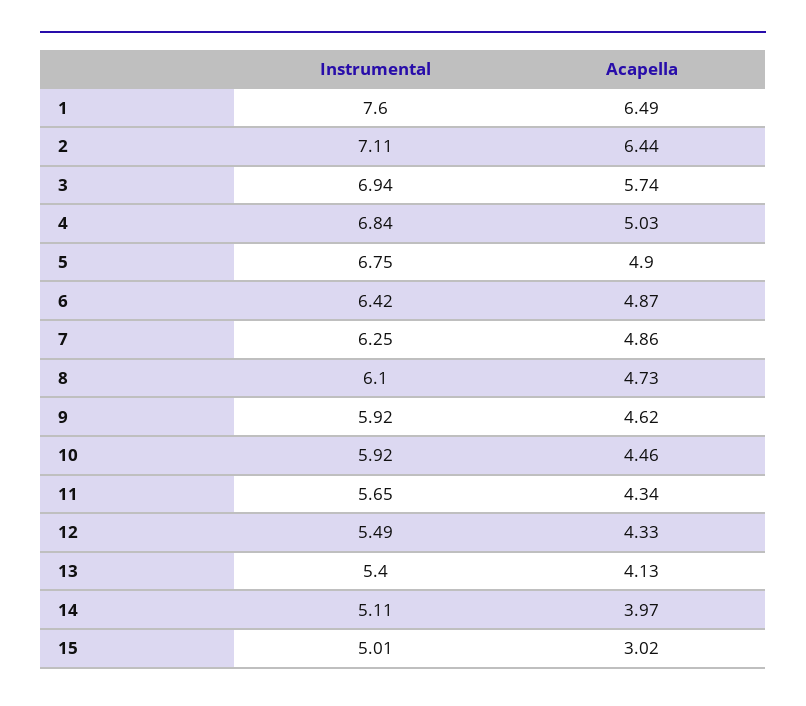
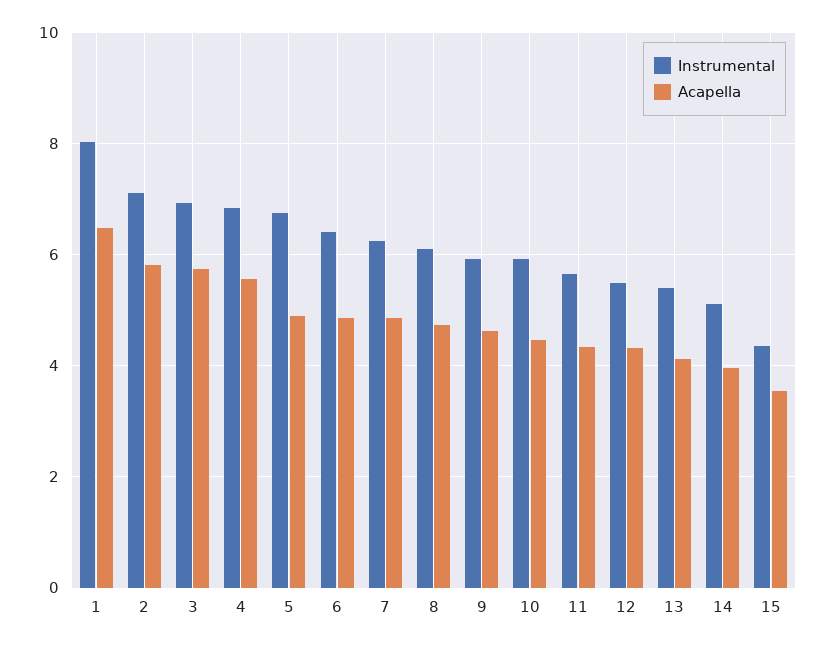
Instrumental, 1: 7.6 -> 8
Acapella, 2: 6.44 -> 5.8
Acapella, 4: 5.03 -> 5.6
Instrumental, 15: 5.01 -> 4.4
Acapella, 15: 3.02 -> 3.6

